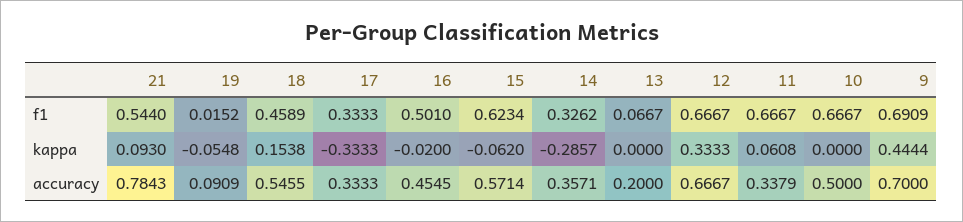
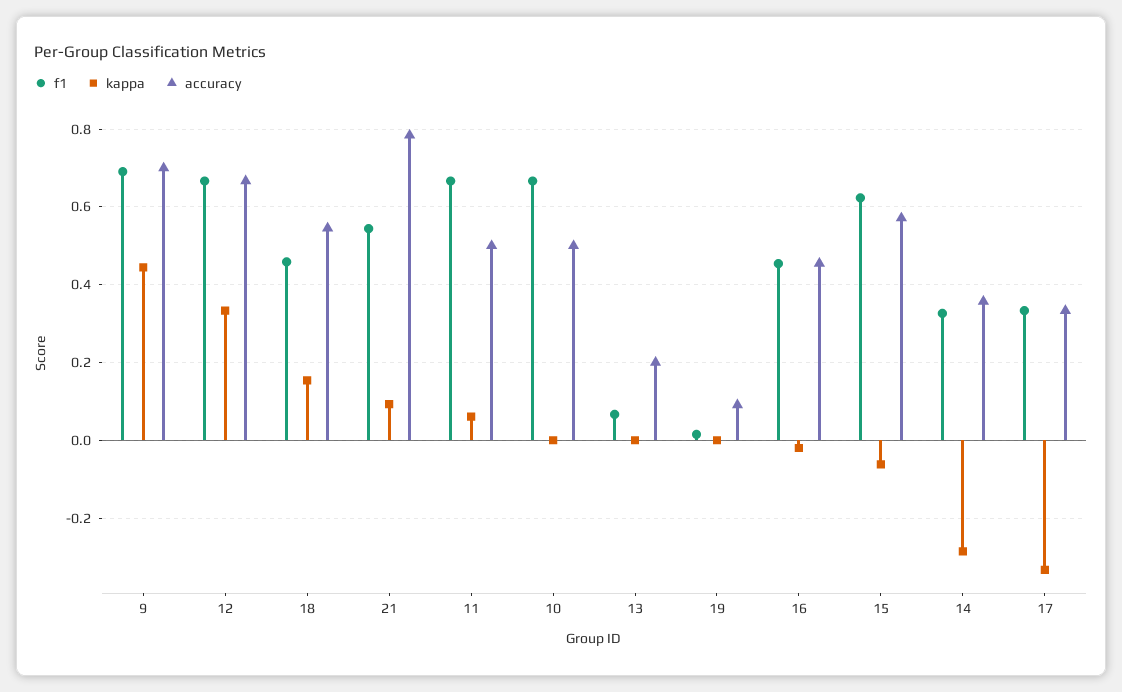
f1, 16: 0.501 -> 0.46
kappa, 19: -0.0548 -> 0
accuracy, 11: 0.3379 -> 0.5

